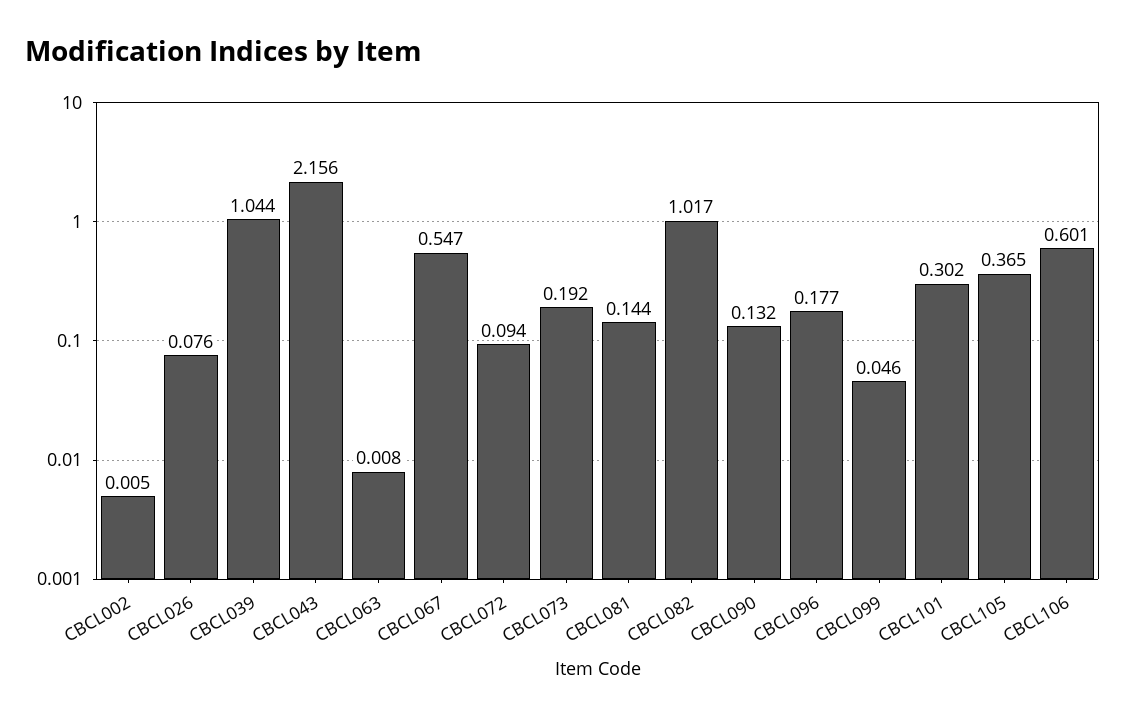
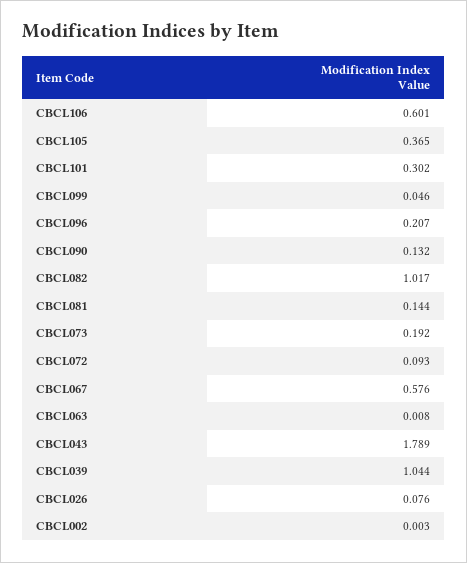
CBCL002: 0.005 -> 0.003
CBCL043: 2.156 -> 1.789
CBCL067: 0.547 -> 0.576
CBCL072: 0.094 -> 0.093
CBCL096: 0.177 -> 0.207

